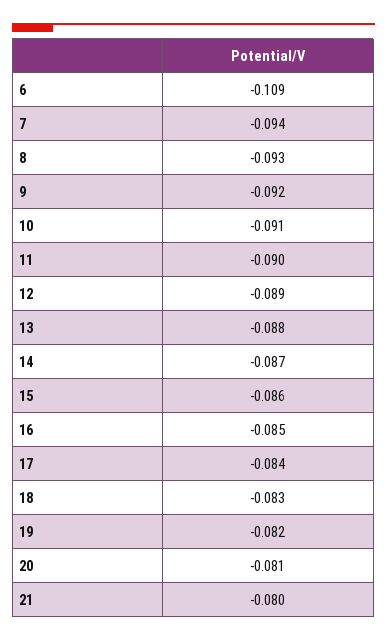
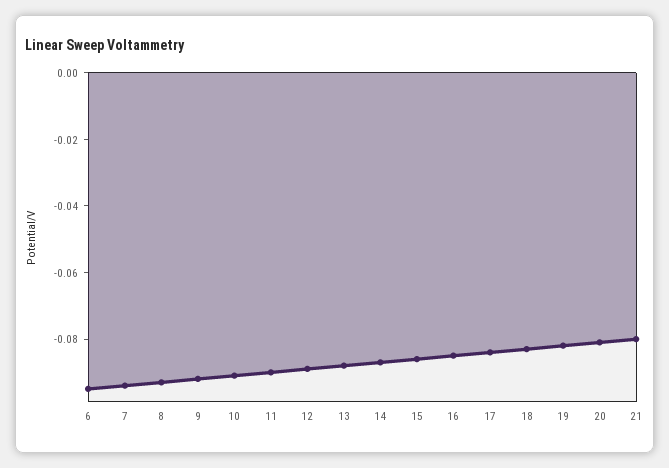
6: -0.109 -> -0.095

